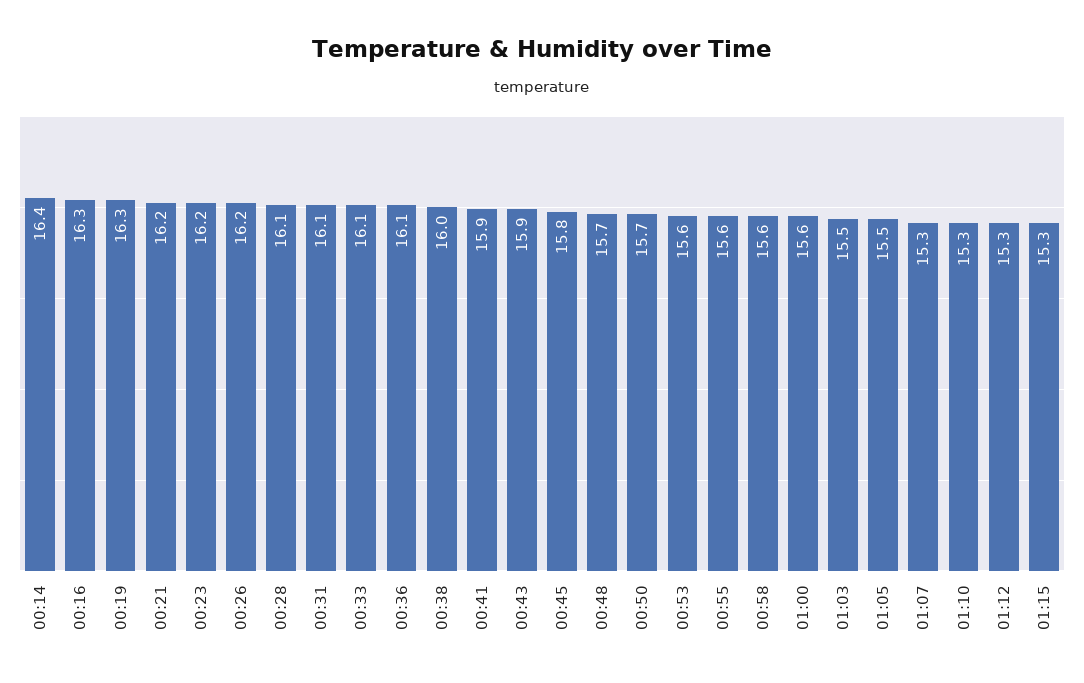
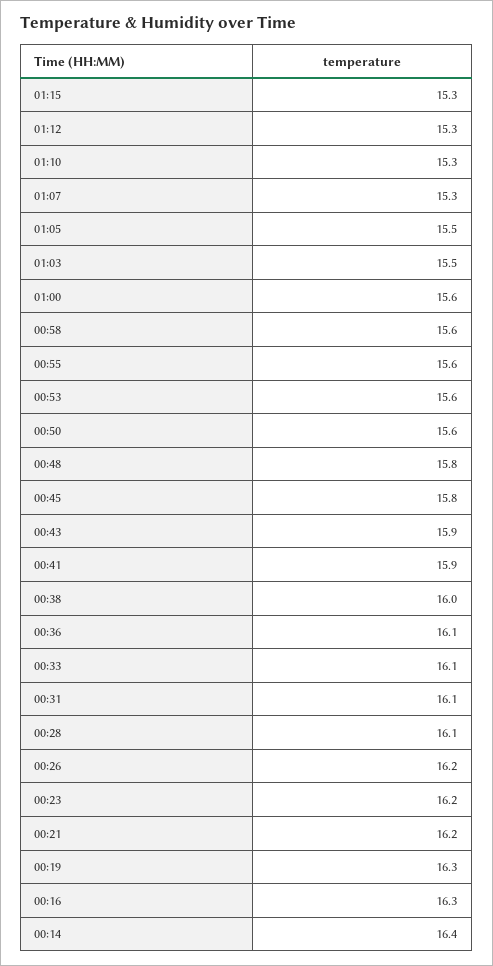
00:48: 15.7 -> 15.8
00:50: 15.7 -> 15.6

